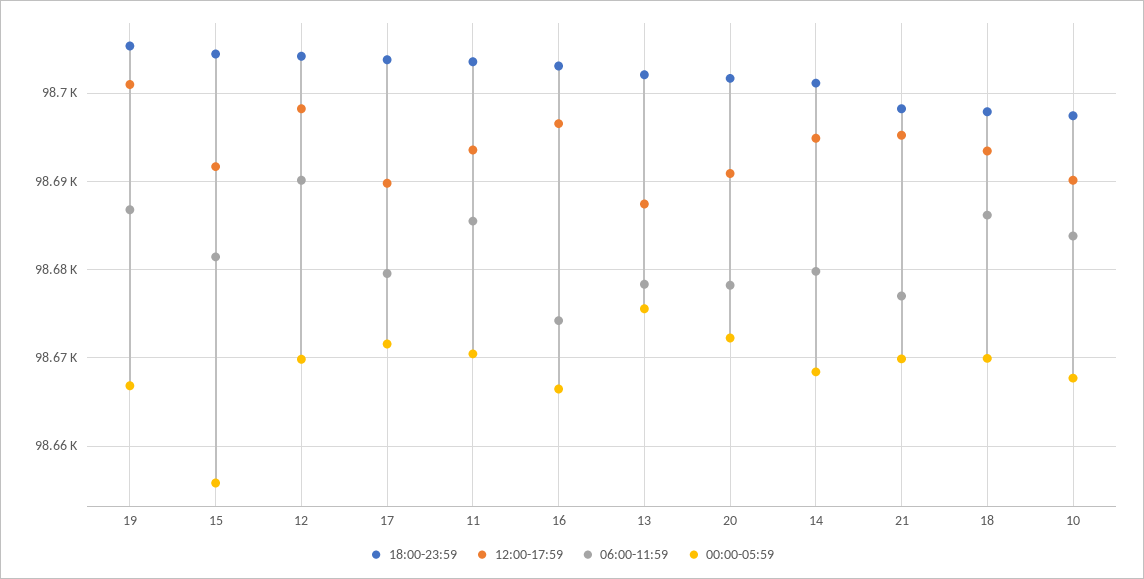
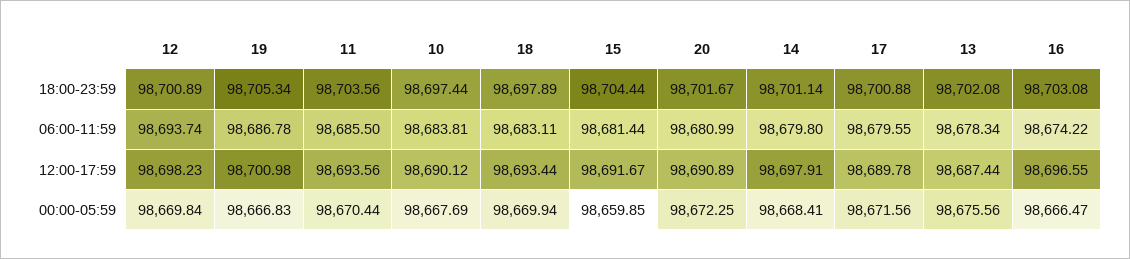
00:00-05:59, 15: 98656 -> 98659.85
18:00-23:59, 12: 98704 -> 98700.89
06:00-11:59, 12: 98690 -> 98693.74
18:00-23:59, 17: 98704 -> 98700.88
06:00-11:59, 20: 98678 -> 98680.99
12:00-17:59, 14: 98695 -> 98697.91
18:00-23:59, 21: 98698 -> none
12:00-17:59, 21: 98695 -> none
06:00-11:59, 21: 98677 -> none
00:00-05:59, 21: 98670 -> none
06:00-11:59, 18: 98686 -> 98683.11

